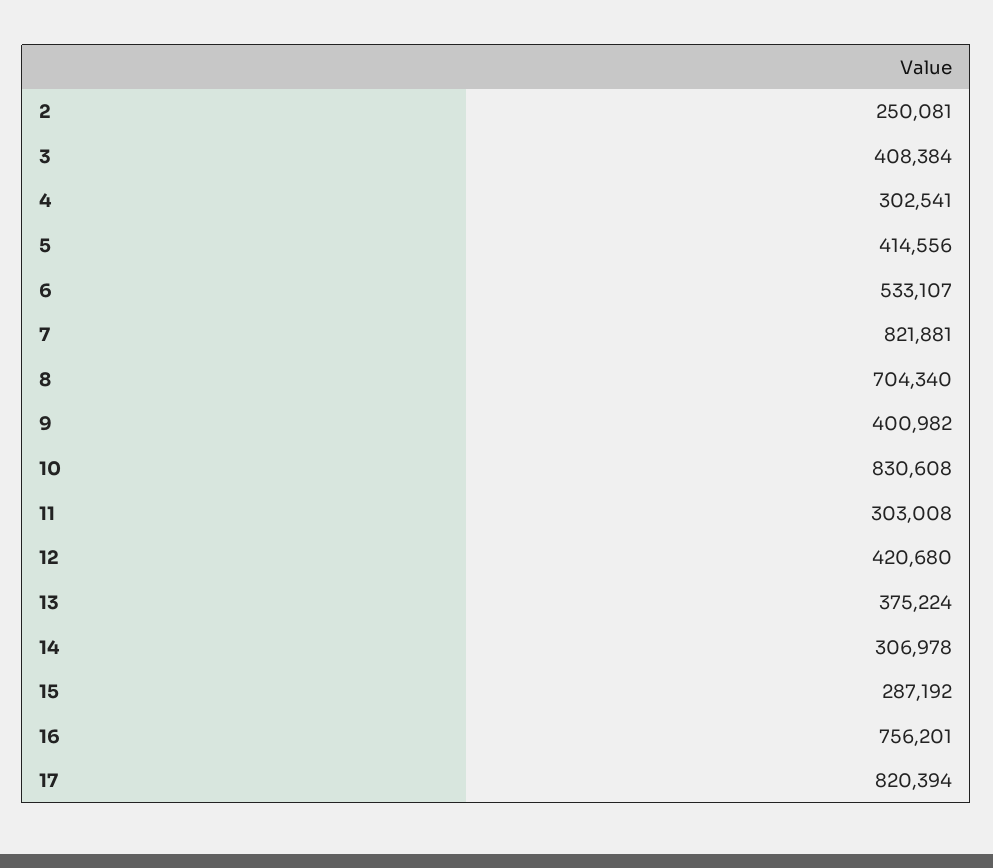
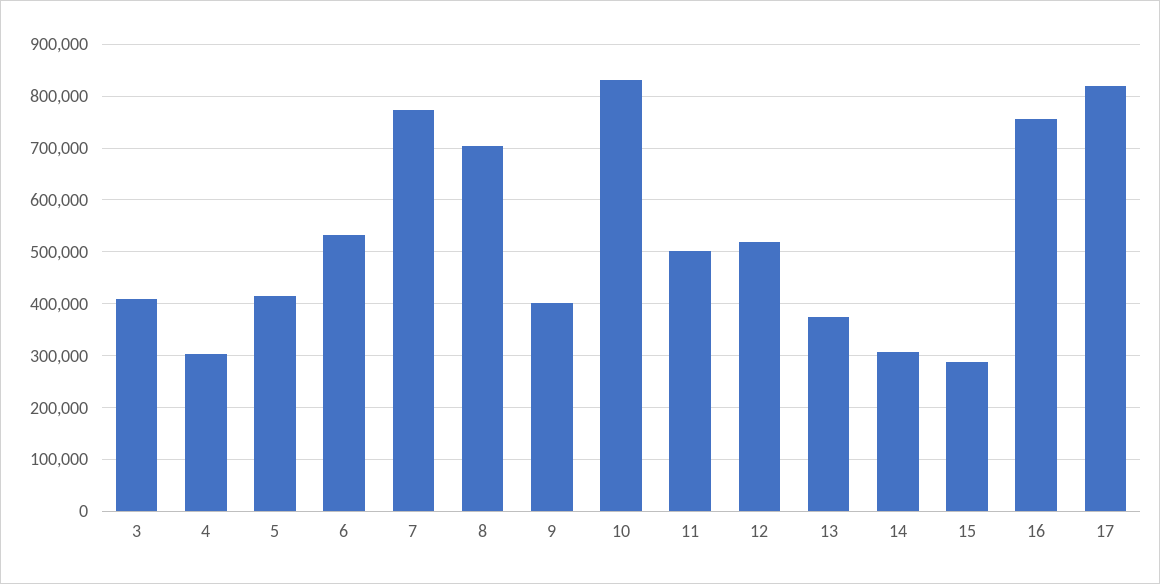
2: 250081 -> none
7: 821881 -> 780000
11: 303008 -> 500000
12: 420680 -> 520000

